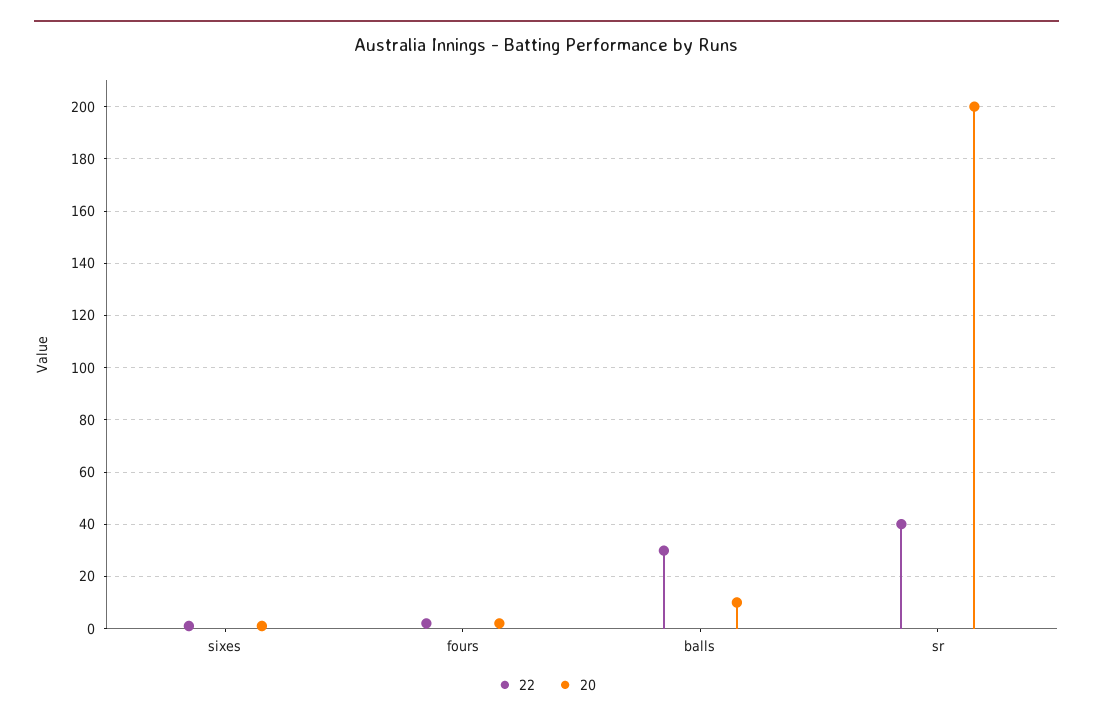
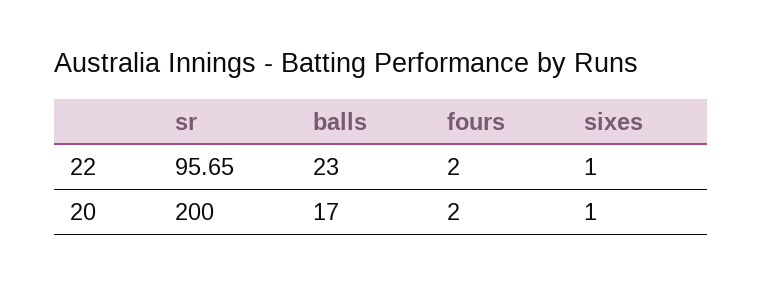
22, balls: 30 -> 23
20, balls: 10 -> 17
22, sr: 40 -> 95.65

